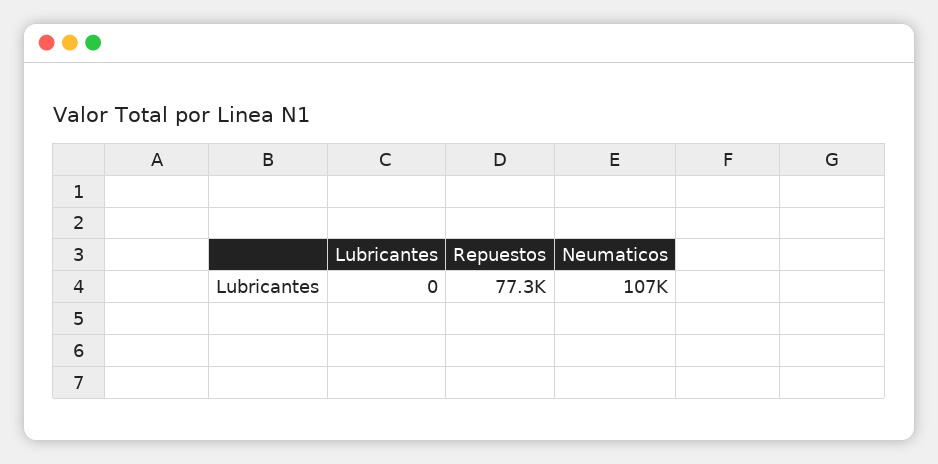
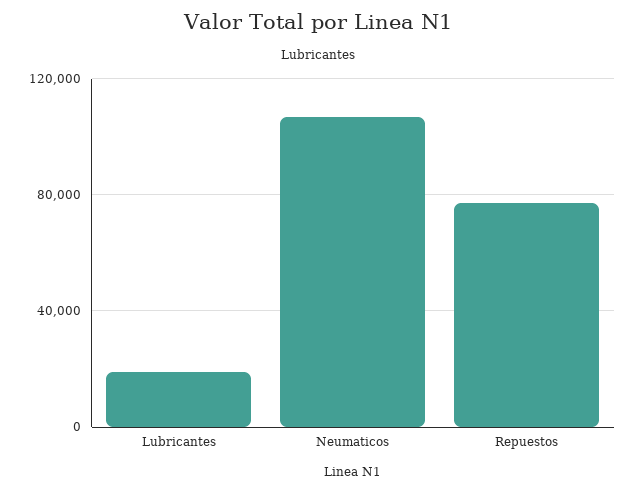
Lubricantes: 0 -> 20000

